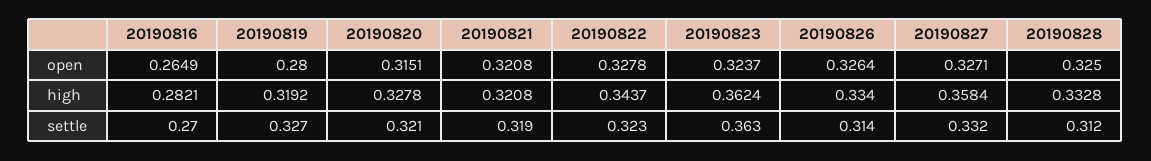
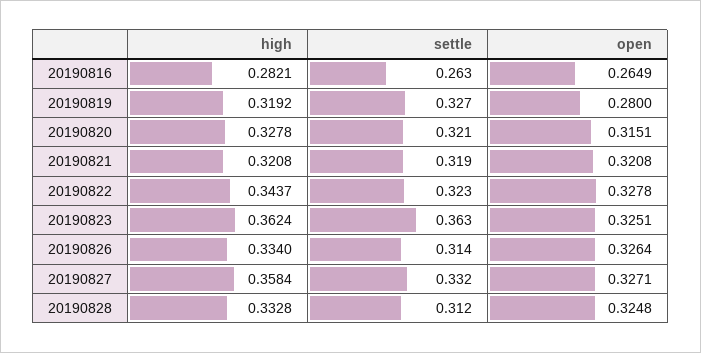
20190823, open: 0.3237 -> 0.3251
20190828, open: 0.325 -> 0.3248
20190816, settle: 0.27 -> 0.263

